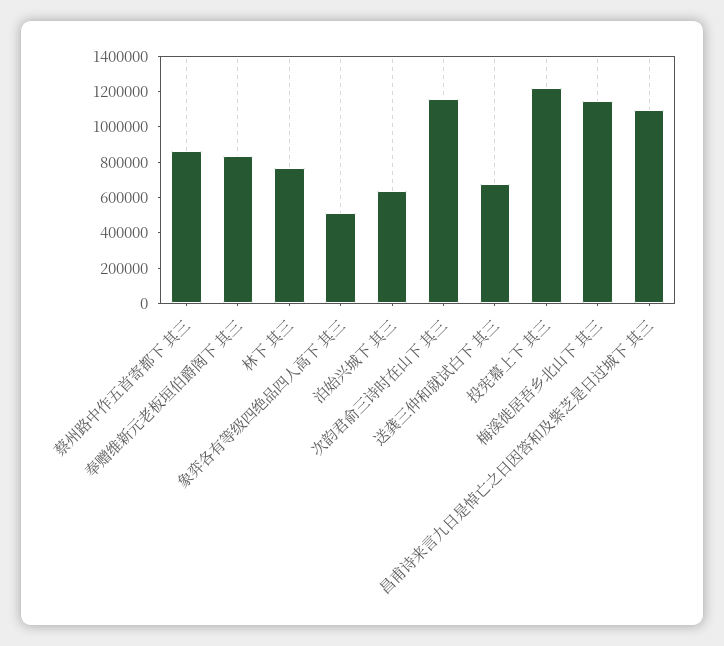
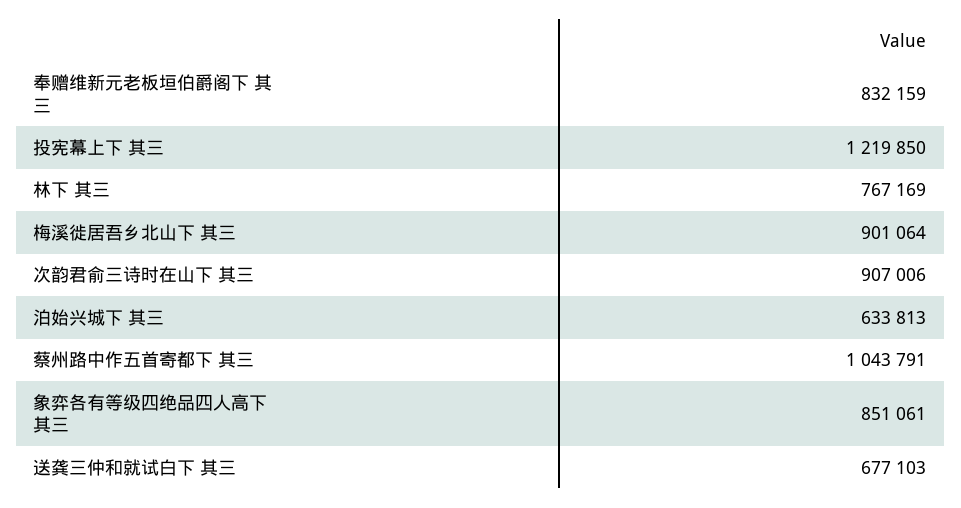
蔡州路中作五首寄都下 其三: 850000 -> 1043791
象弈各有等级四绝品四人高下 其三: 500000 -> 851061
次韵君俞三诗时在山下 其三: 1150000 -> 907006
梅溪徙居吾乡北山下 其三: 1150000 -> 901064
昌甫诗来言九日是悼亡之日因答和及紫芝是日过城下 其三: 1100000 -> none

